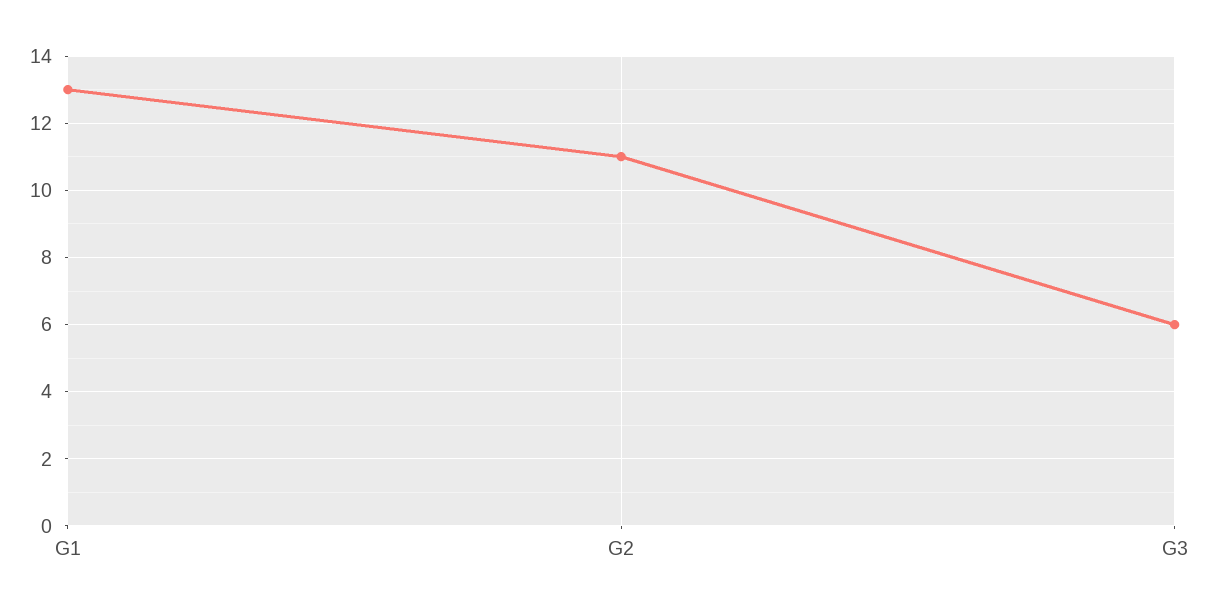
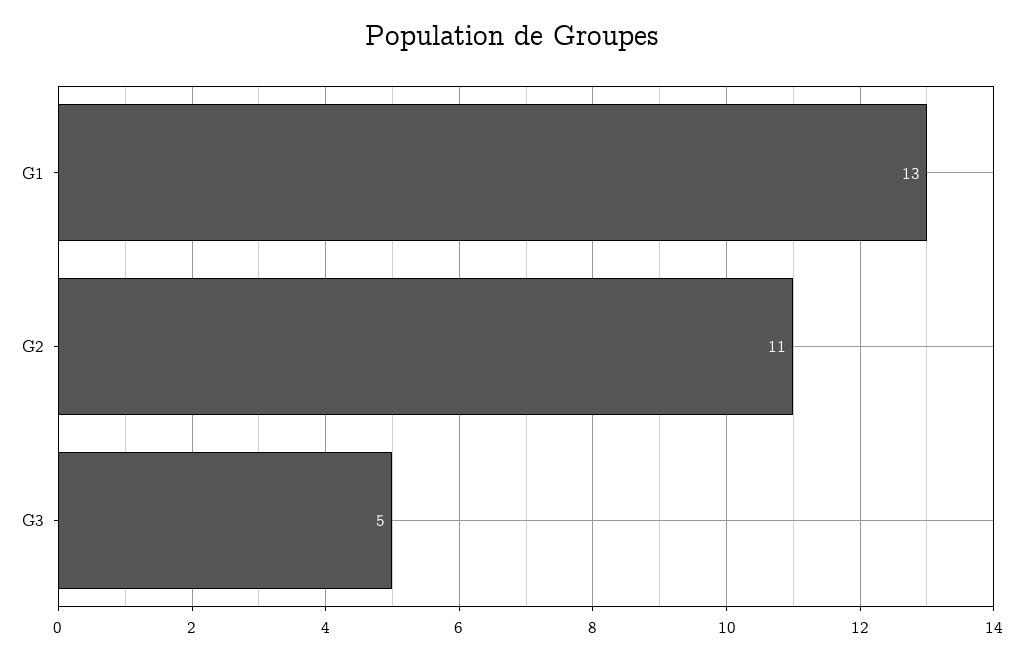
G3: 6 -> 5

